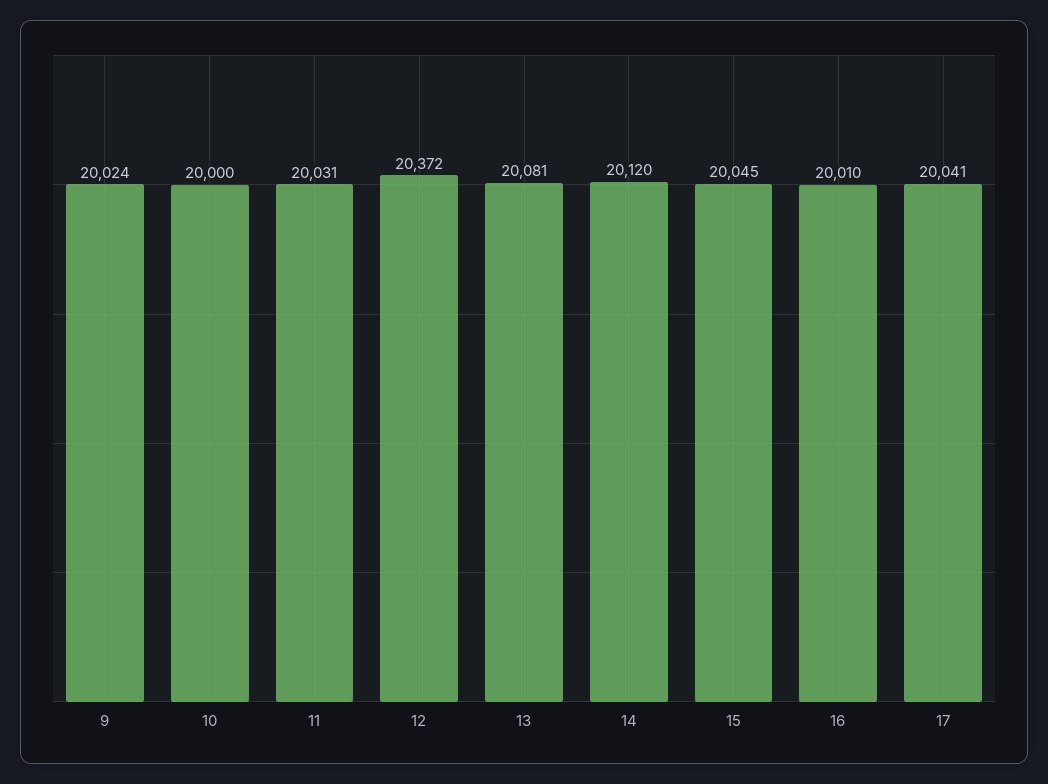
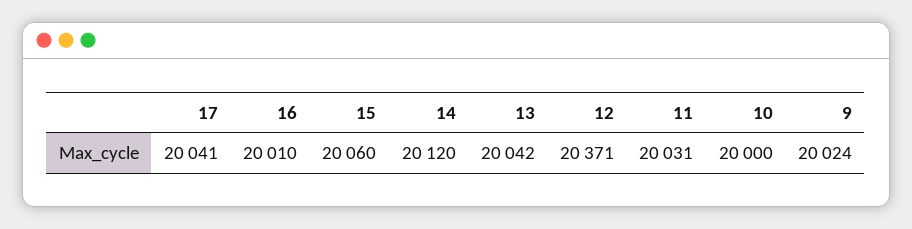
12: 20372 -> 20371
13: 20081 -> 20042
15: 20045 -> 20060

